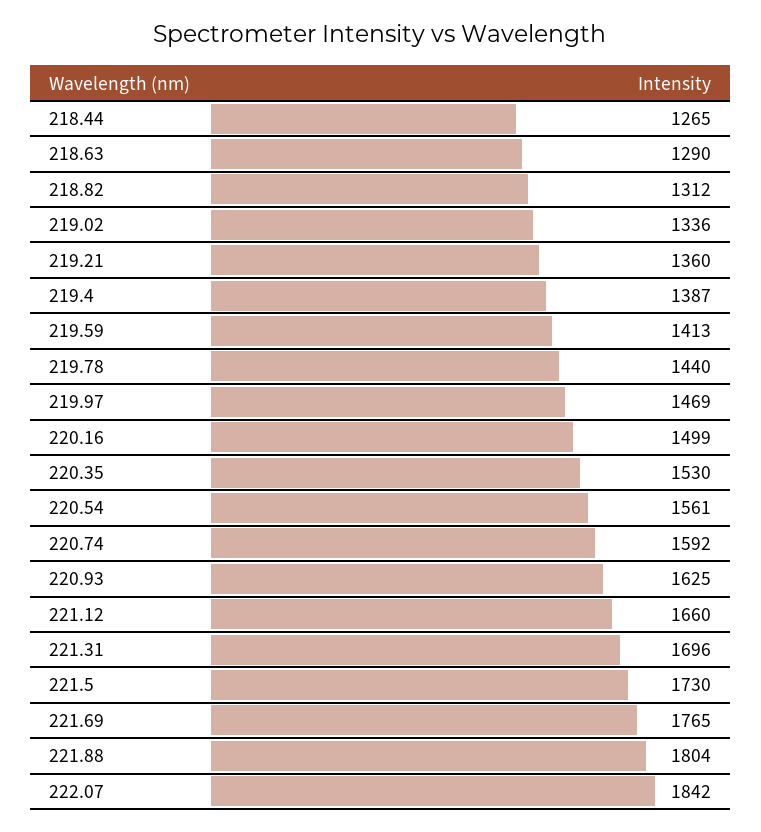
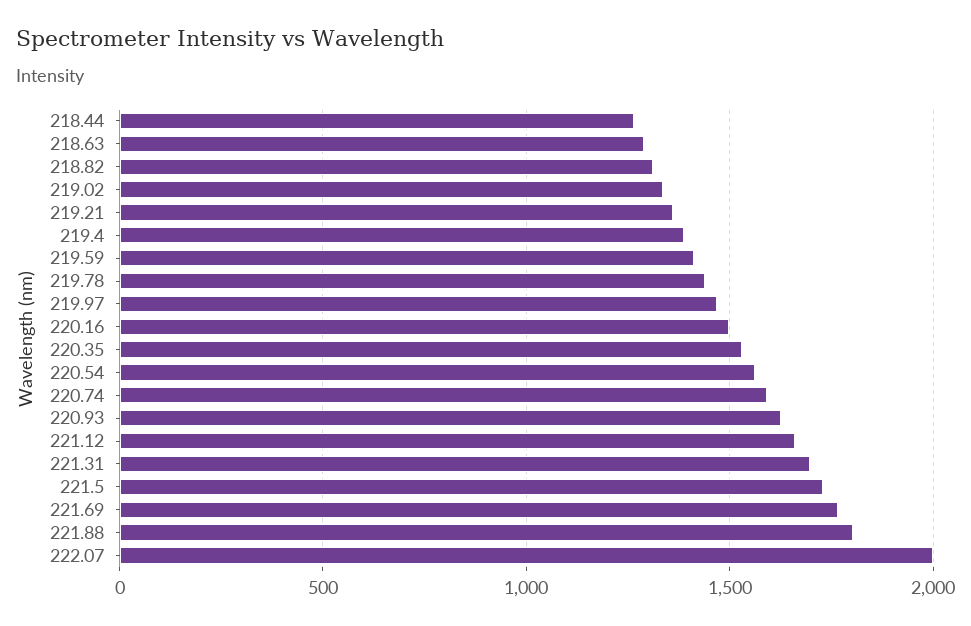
222.07: 1842 -> 2000

